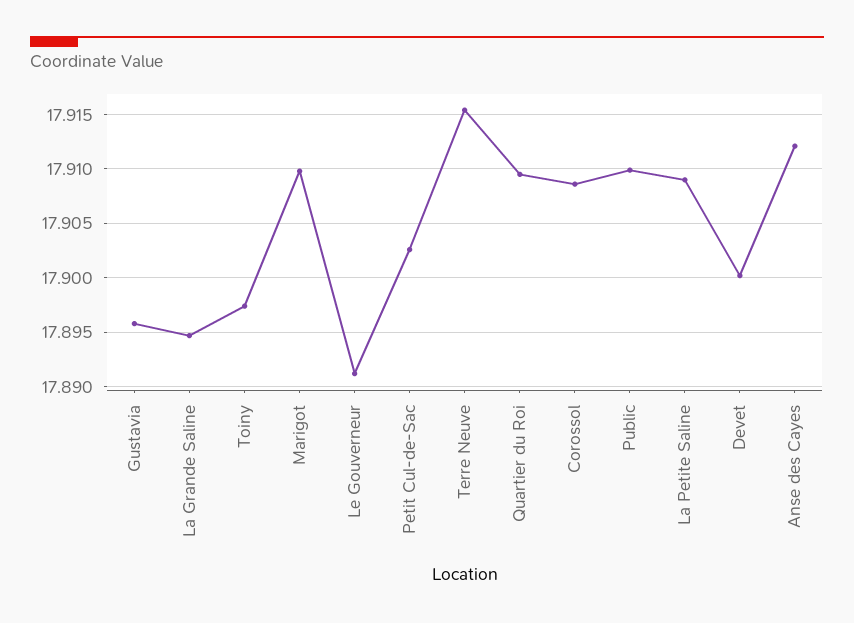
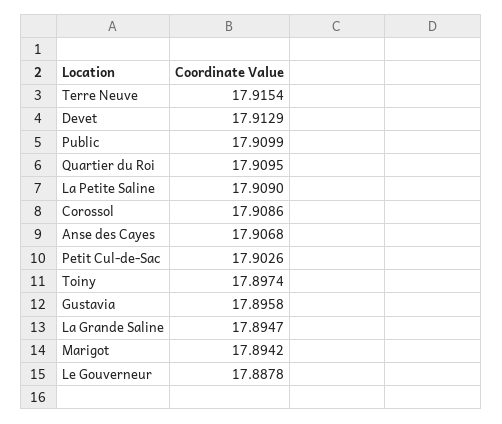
Marigot: 17.91 -> 17.8942
Le Gouverneur: 17.891 -> 17.8878
Devet: 17.9 -> 17.9129
Anse des Cayes: 17.912 -> 17.9068

